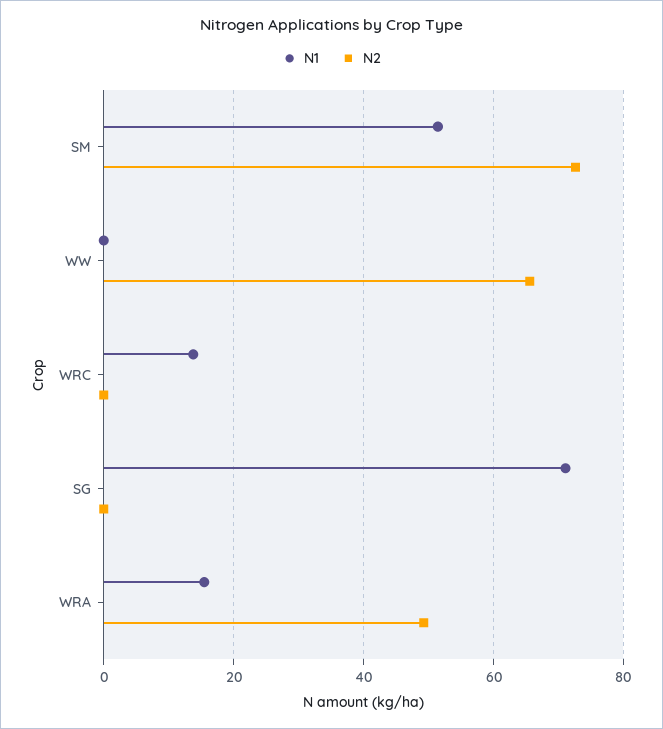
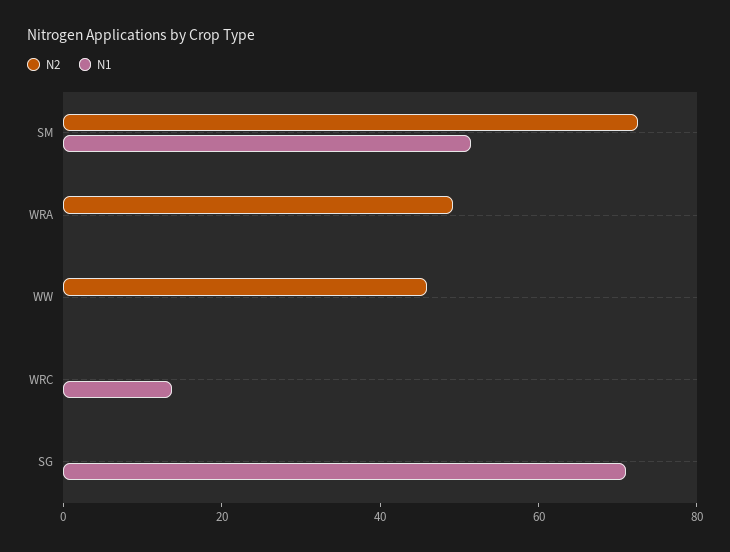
N2, WW: 66 -> 45
N1, WRA: 16 -> 0

